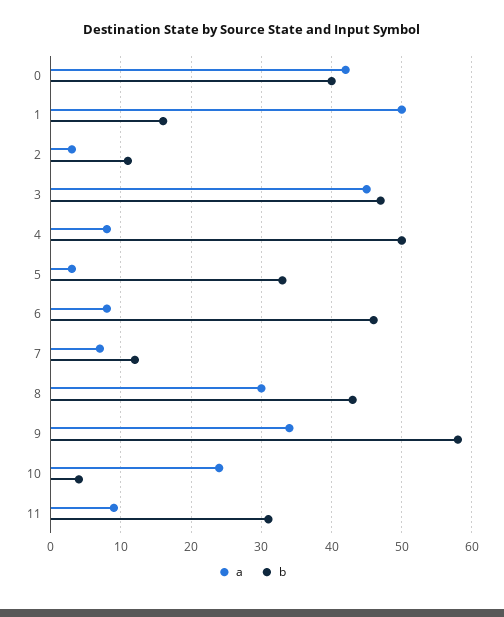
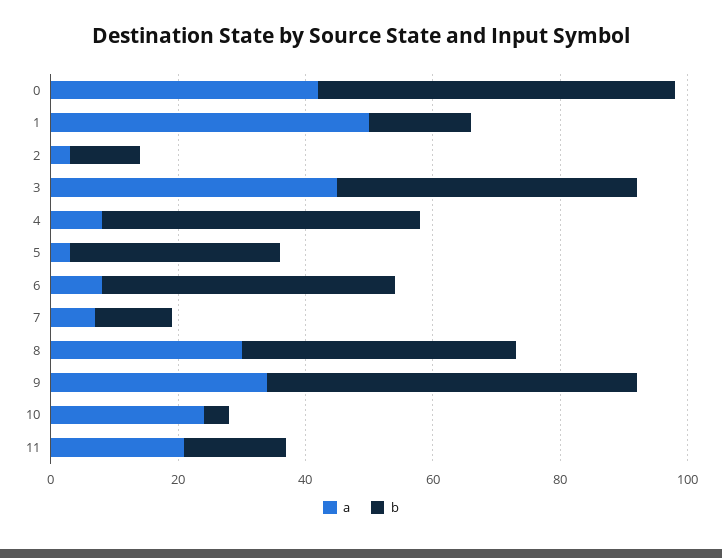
b, 0: 40 -> 55
a, 11: 9 -> 20
b, 11: 31 -> 15

